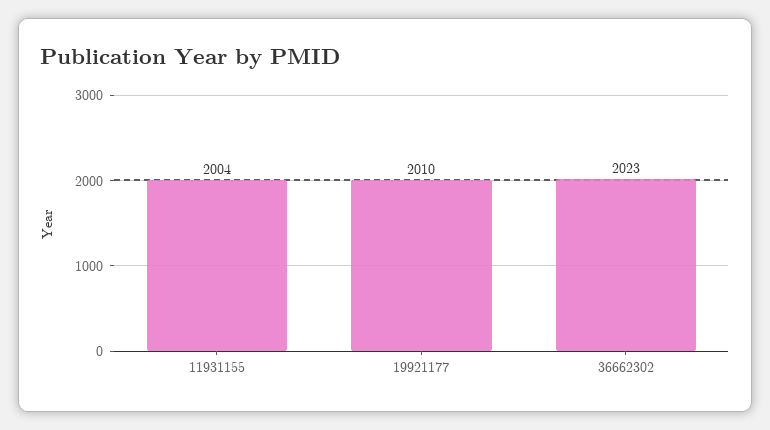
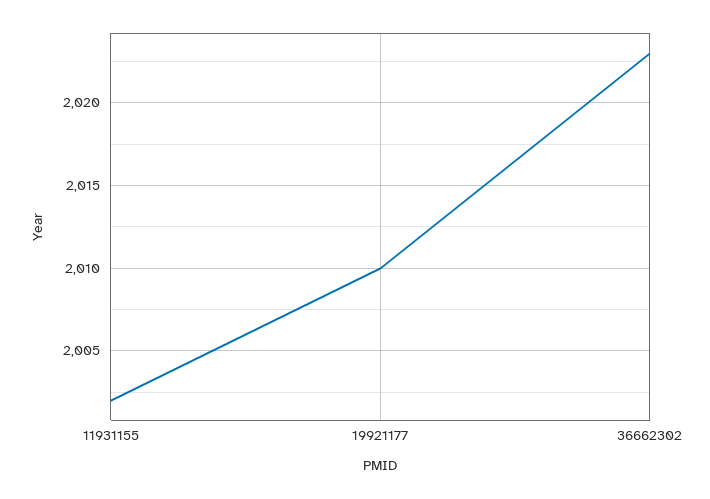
11931155: 2004 -> 2002

